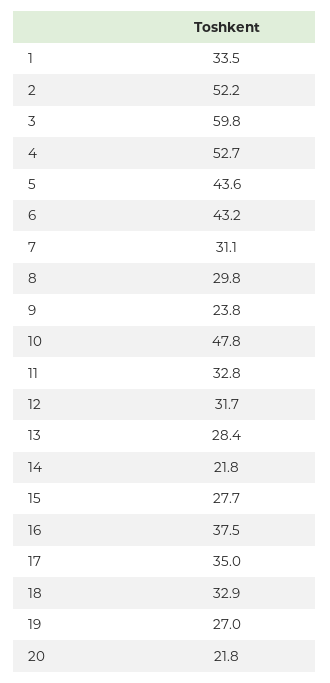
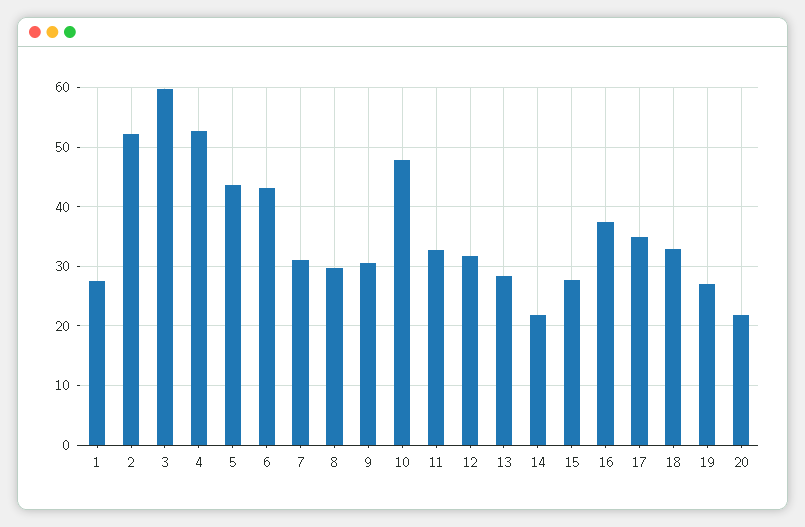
1: 33.5 -> 28
9: 23.8 -> 30

